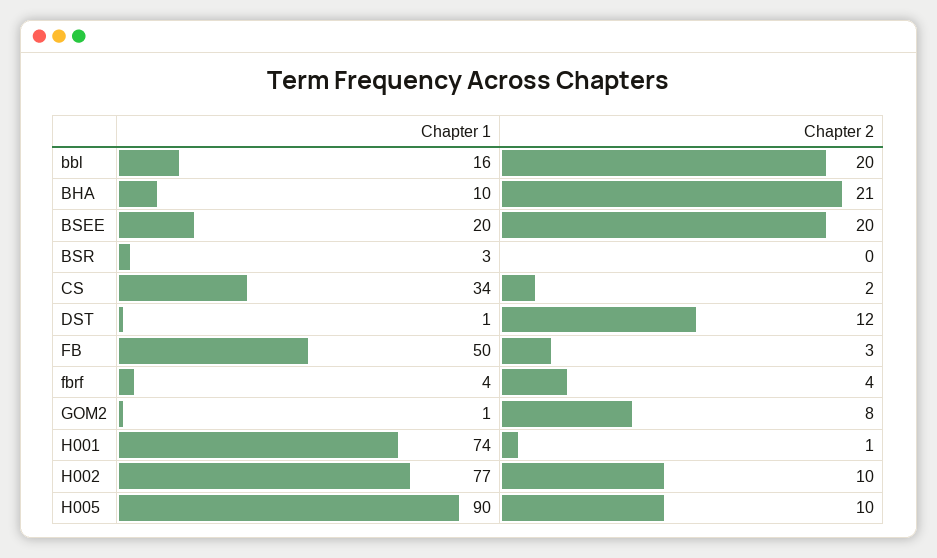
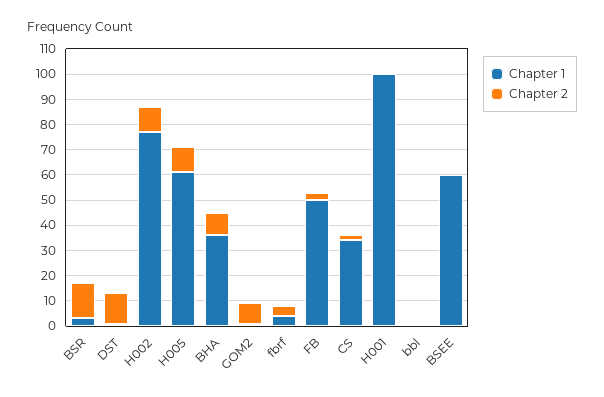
Chapter 1, bbl: 16 -> 0
Chapter 2, bbl: 20 -> 0
Chapter 1, BHA: 10 -> 35
Chapter 2, BHA: 21 -> 10
Chapter 1, BSEE: 20 -> 60
Chapter 2, BSEE: 20 -> 0
Chapter 2, BSR: 0 -> 15
Chapter 1, H001: 74 -> 100
Chapter 1, H005: 90 -> 60

